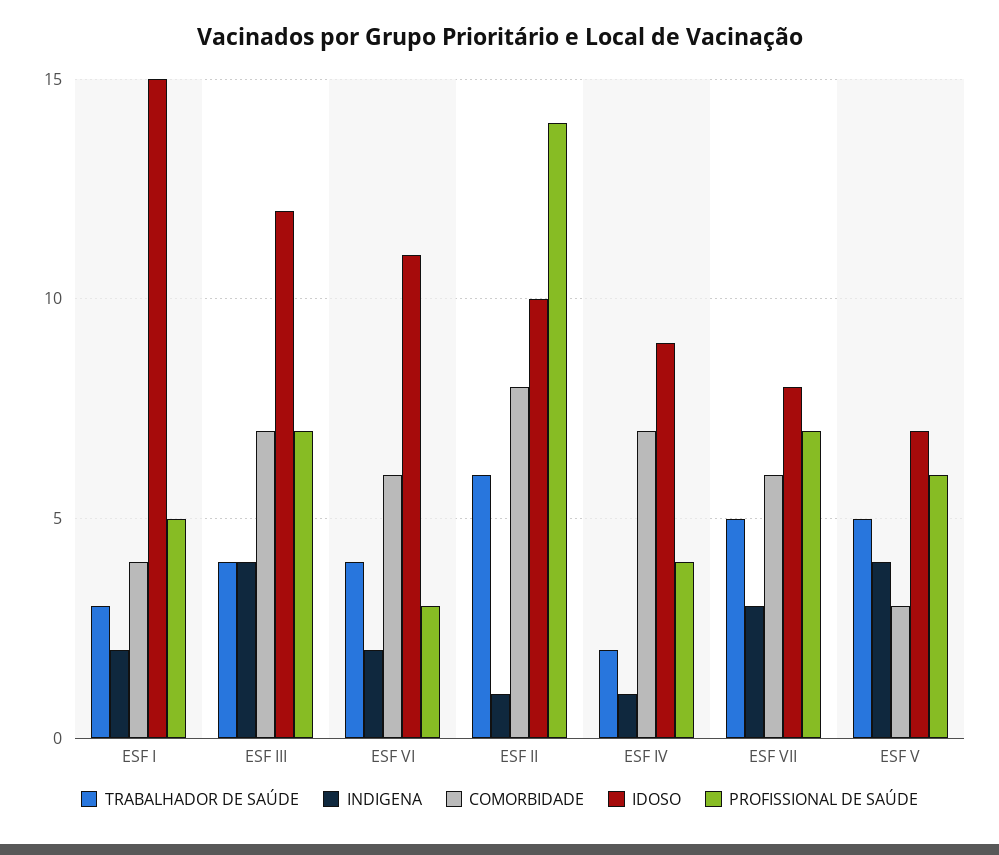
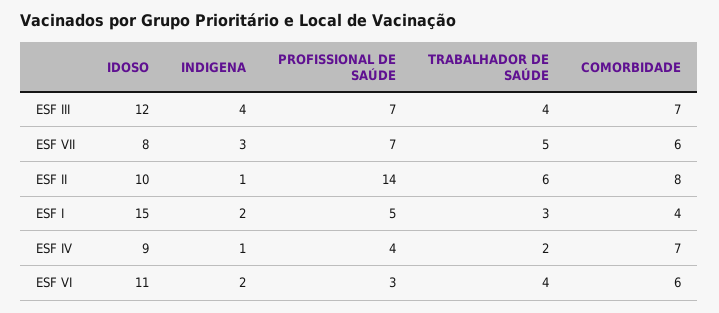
TRABALHADOR DE SAÚDE, ESF V: 5 -> none
INDIGENA, ESF V: 4 -> none
COMORBIDADE, ESF V: 3 -> none
IDOSO, ESF V: 7 -> none
PROFISSIONAL DE SAÚDE, ESF V: 6 -> none

